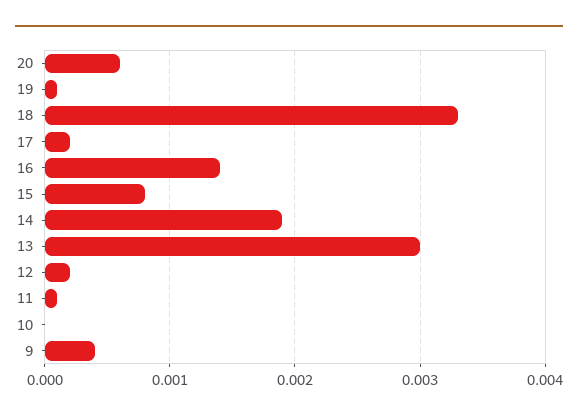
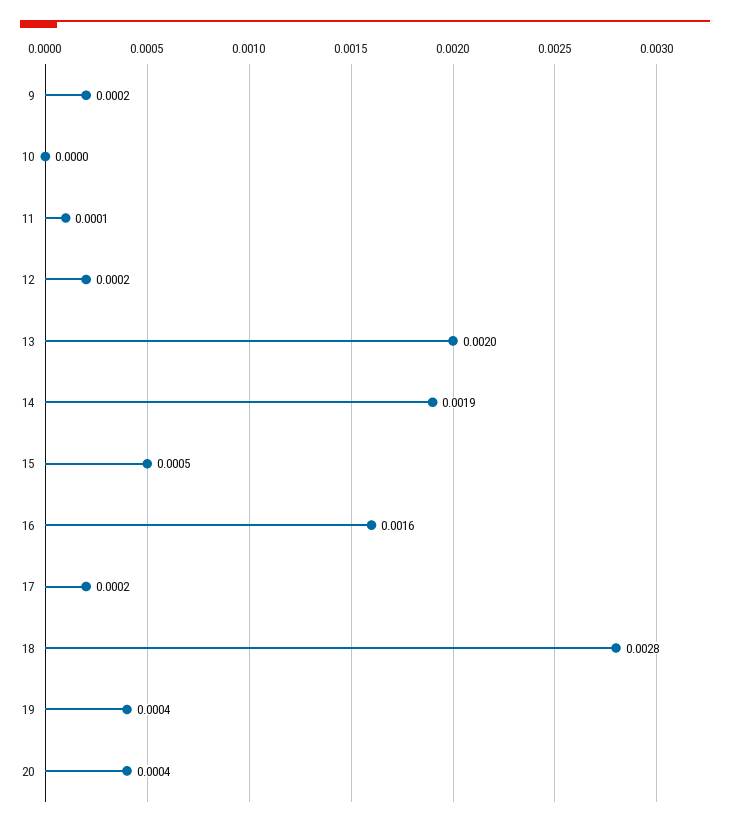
20: 0.0006 -> 0.0004
19: 0.0001 -> 0.0004
18: 0.0033 -> 0.0028
16: 0.0014 -> 0.0016
15: 0.0008 -> 0.0005
13: 0.003 -> 0.002
9: 0.0004 -> 0.0002

